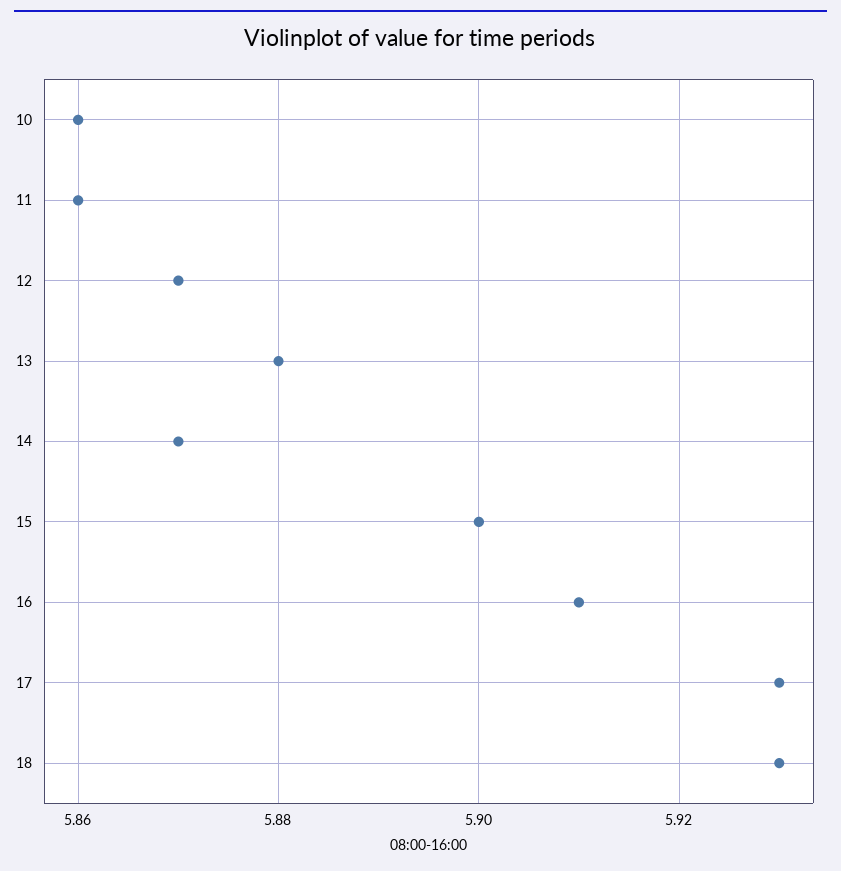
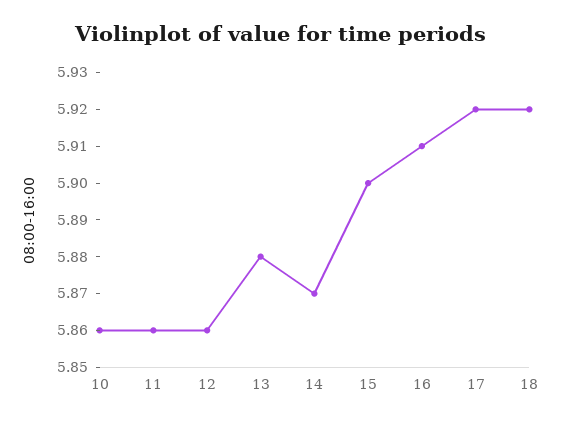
12: 5.87 -> 5.86
17: 5.93 -> 5.92
18: 5.93 -> 5.92

